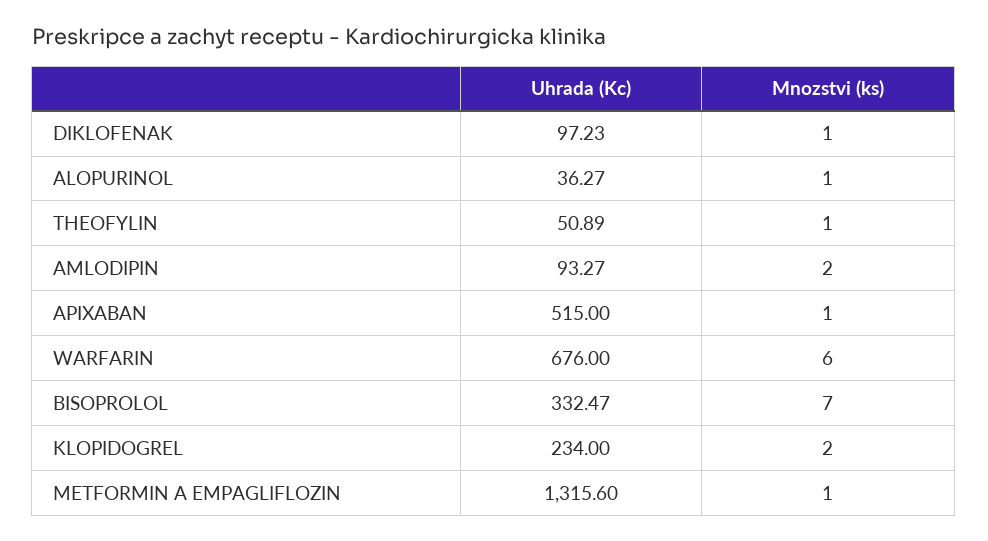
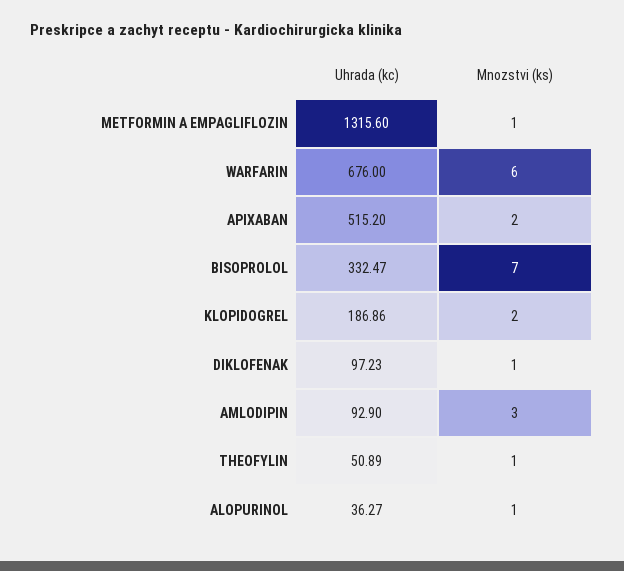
Uhrada (Kc), AMLODIPIN: 93.27 -> 92.9
Mnozstvi (ks), AMLODIPIN: 2 -> 3
Uhrada (Kc), APIXABAN: 515 -> 515.2
Mnozstvi (ks), APIXABAN: 1 -> 2
Uhrada (Kc), KLOPIDOGREL: 234 -> 186.86

